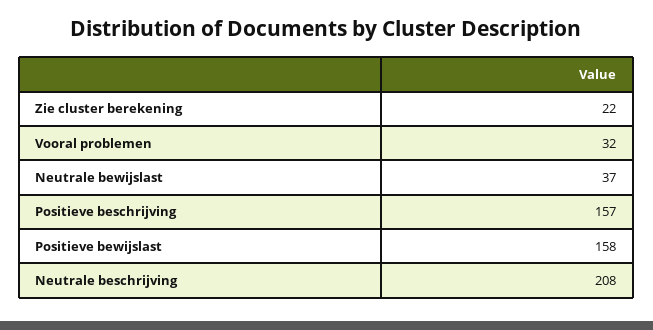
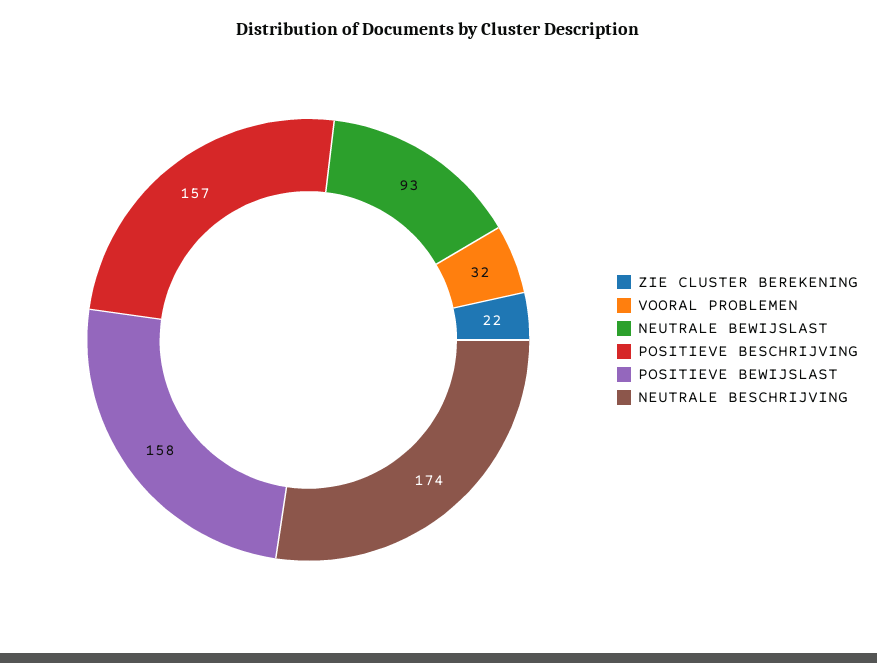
Neutrale bewijslast: 37 -> 93
Neutrale beschrijving: 208 -> 174

